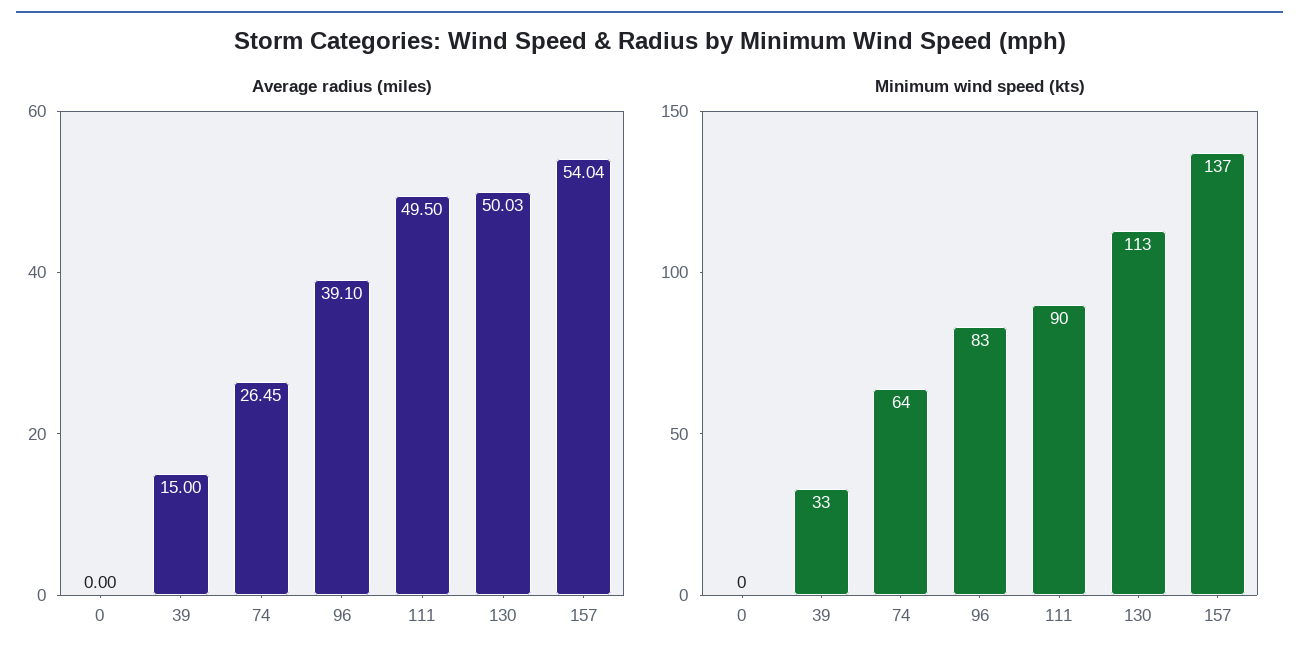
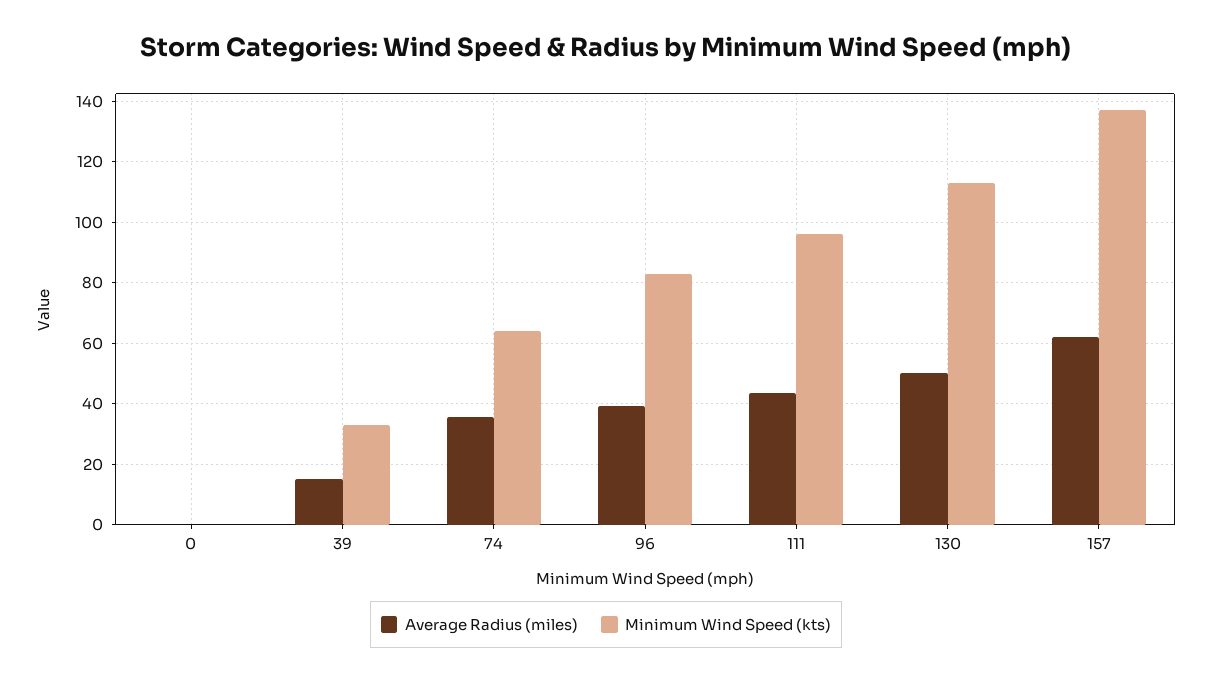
Average radius (miles), 74: 26.45 -> 36
Average radius (miles), 111: 49.5 -> 44
Average radius (miles), 157: 54.04 -> 62
Minimum wind speed (kts), 111: 90 -> 96

